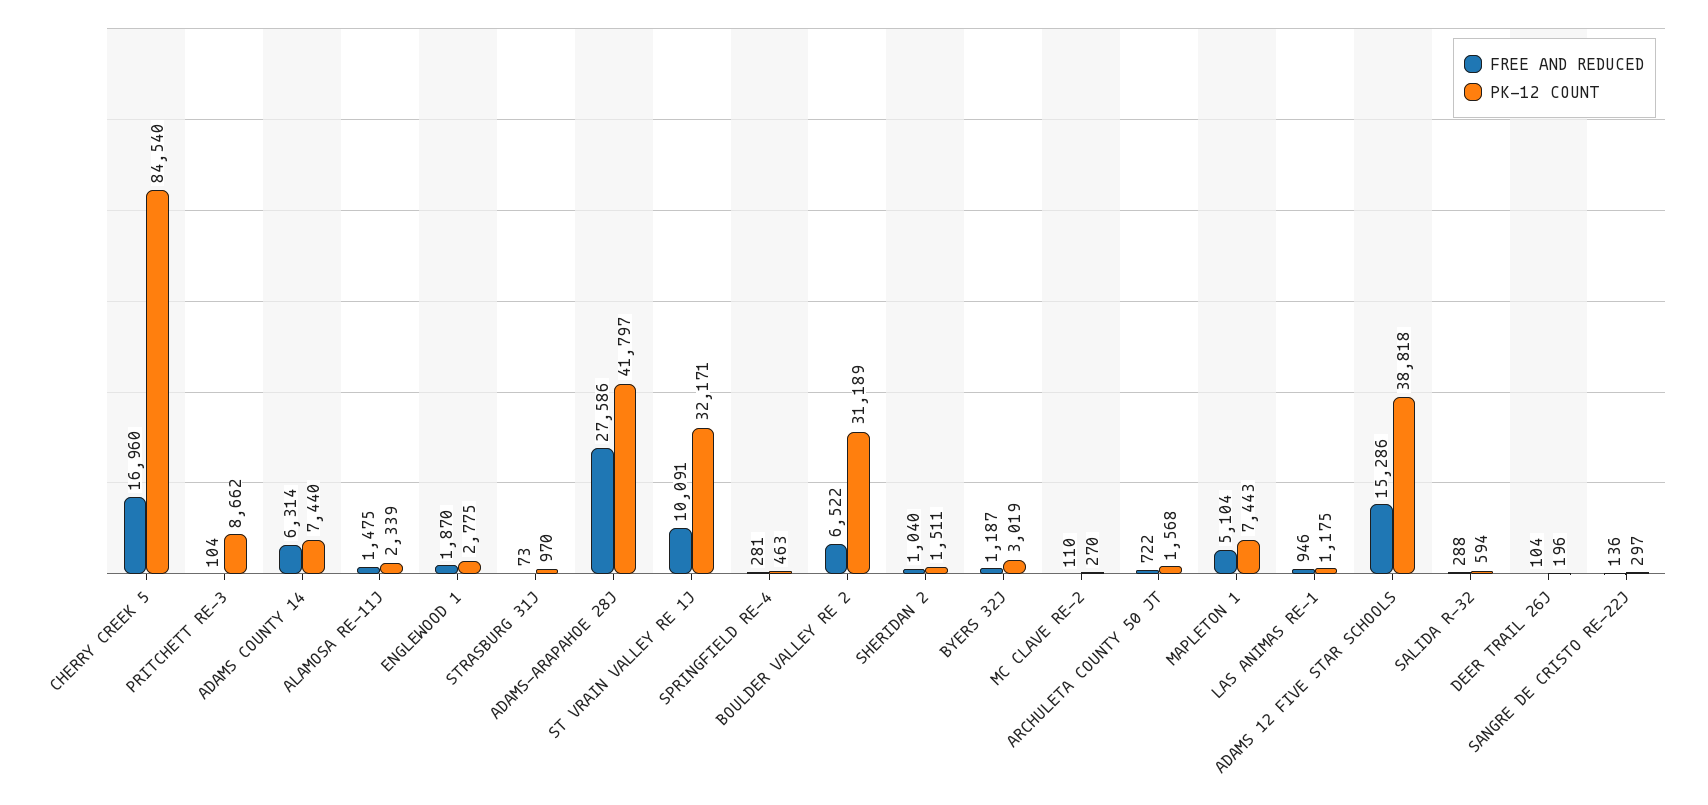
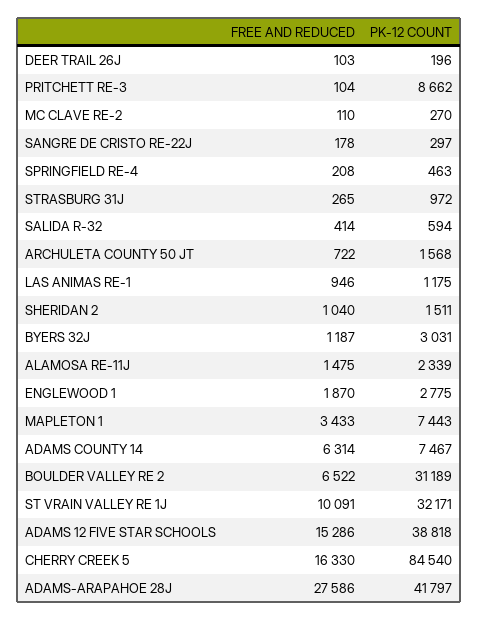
FREE AND REDUCED, CHERRY CREEK 5: 16960 -> 16330
PK-12 COUNT, ADAMS COUNTY 14: 7440 -> 7467
FREE AND REDUCED, STRASBURG 31J: 73 -> 265
PK-12 COUNT, STRASBURG 31J: 970 -> 972
FREE AND REDUCED, SPRINGFIELD RE-4: 281 -> 208
PK-12 COUNT, BYERS 32J: 3019 -> 3031
FREE AND REDUCED, MAPLETON 1: 5104 -> 3433
FREE AND REDUCED, SALIDA R-32: 288 -> 414
FREE AND REDUCED, DEER TRAIL 26J: 104 -> 103
FREE AND REDUCED, SANGRE DE CRISTO RE-22J: 136 -> 178

